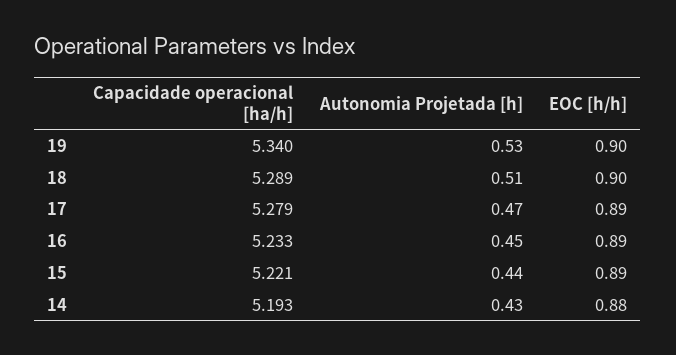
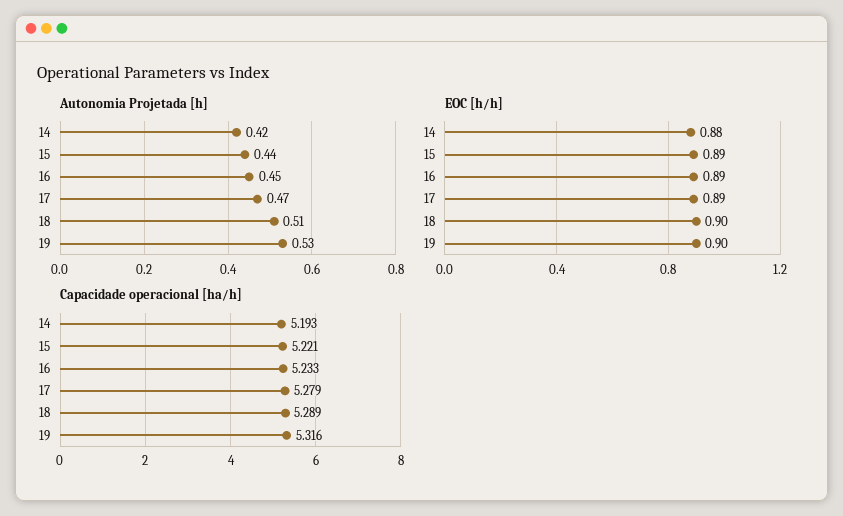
Capacidade operacional [ha/h], 19: 5.34 -> 5.316
Autonomia Projetada [h], 14: 0.43 -> 0.42

